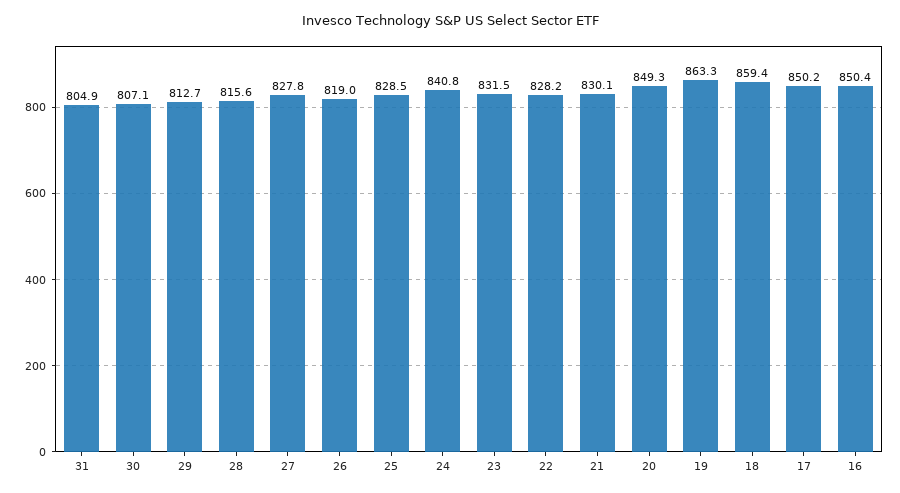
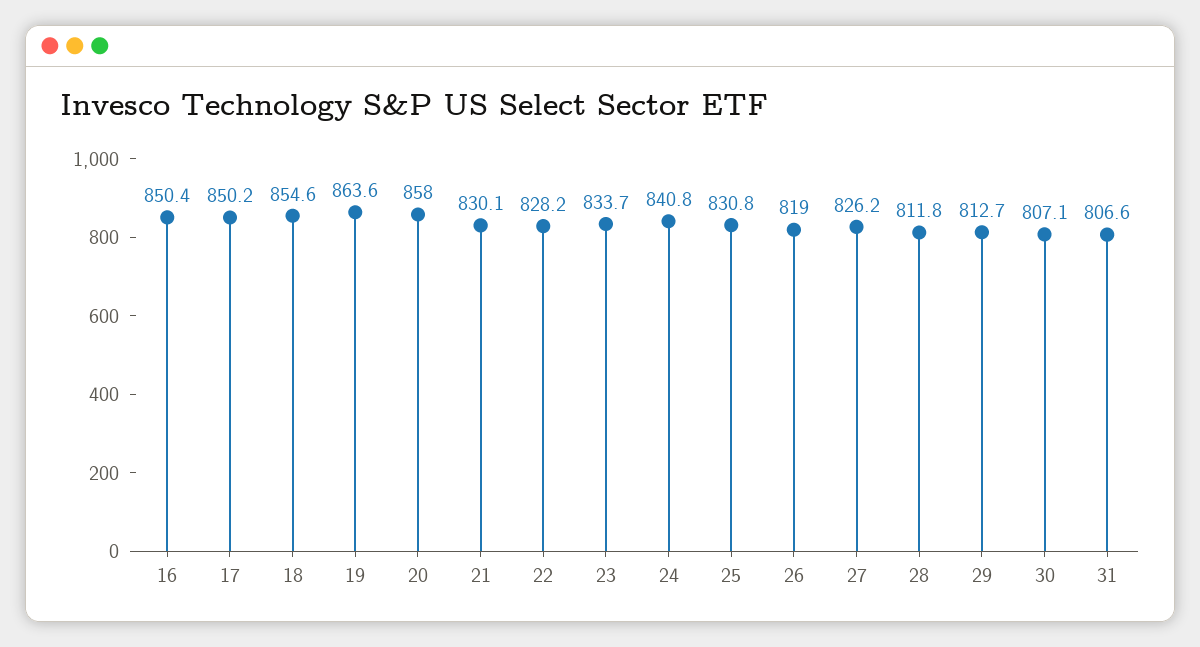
31: 804.9 -> 806.6
28: 815.6 -> 811.8
27: 827.8 -> 826.2
25: 828.5 -> 830.8
23: 831.5 -> 833.7
20: 849.3 -> 858
19: 863.3 -> 863.6
18: 859.4 -> 854.6

